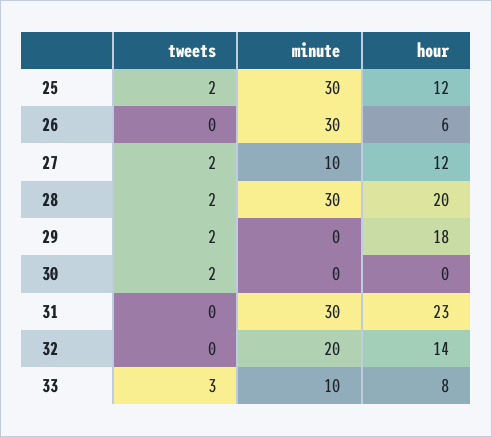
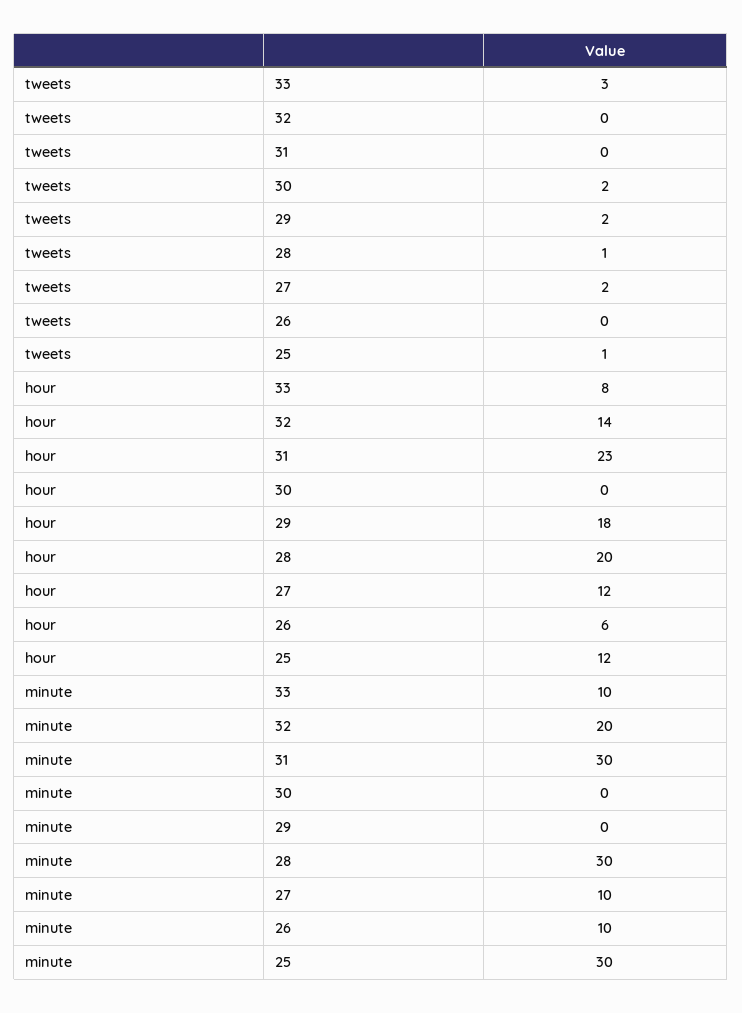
tweets, 25: 2 -> 1
minute, 26: 30 -> 10
tweets, 28: 2 -> 1

